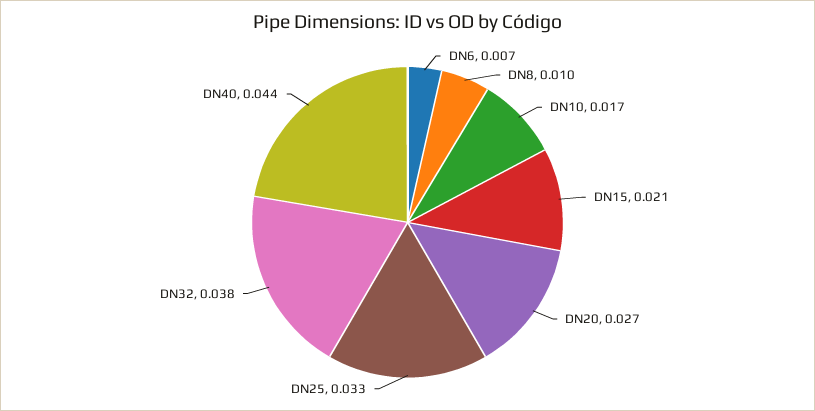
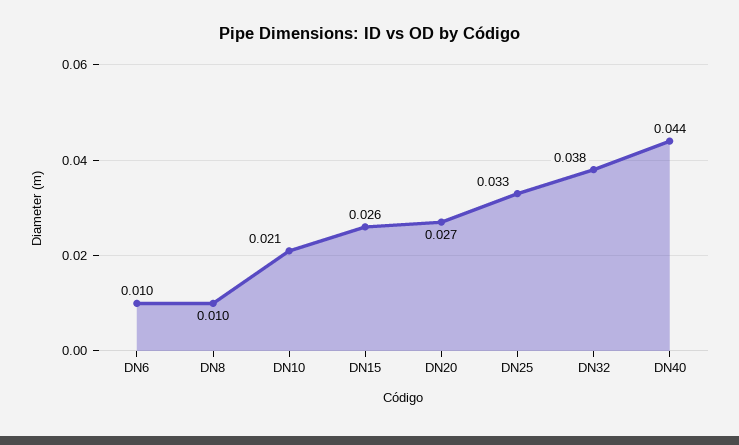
DN6: 0.007 -> 0.01
DN10: 0.017 -> 0.021
DN15: 0.021 -> 0.026

